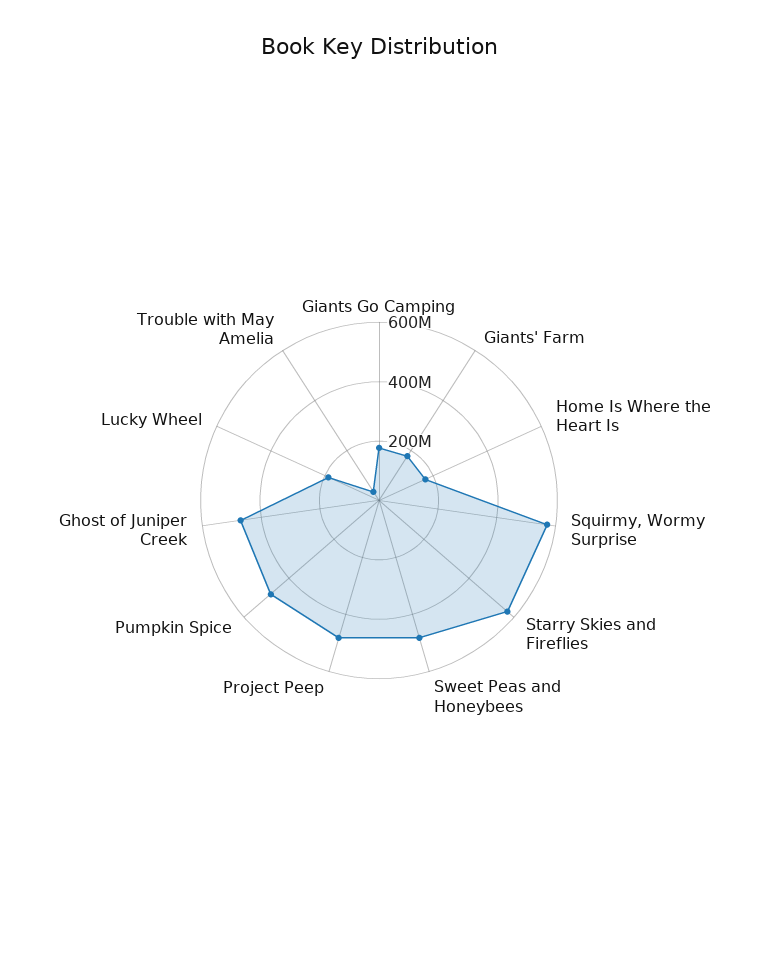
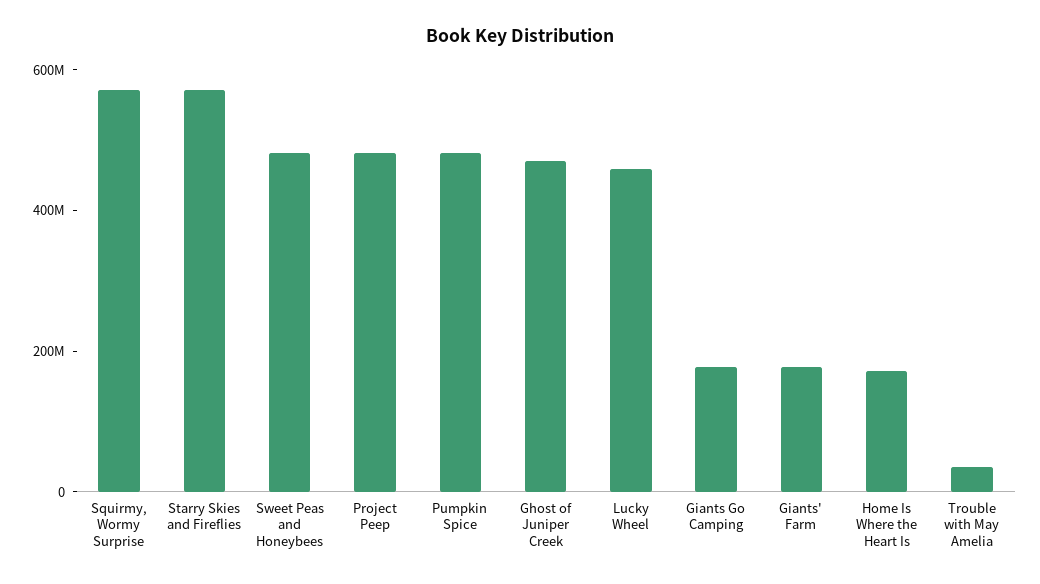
Lucky Wheel: 200000000 -> 450000000

